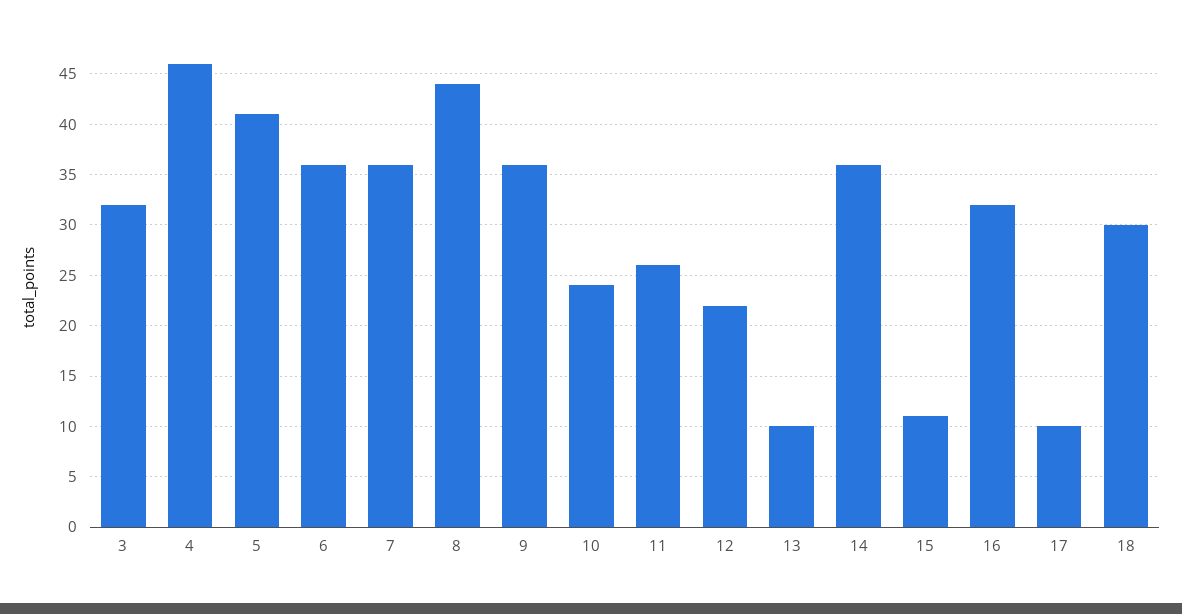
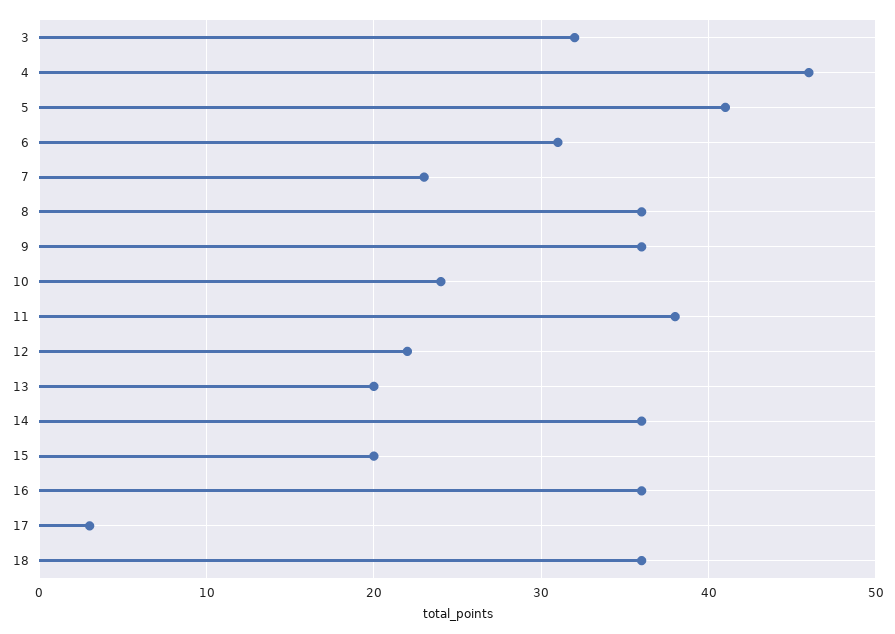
6: 36 -> 31
7: 36 -> 23
8: 44 -> 36
11: 26 -> 38
13: 10 -> 20
15: 11 -> 20
16: 32 -> 36
17: 10 -> 3
18: 30 -> 36

